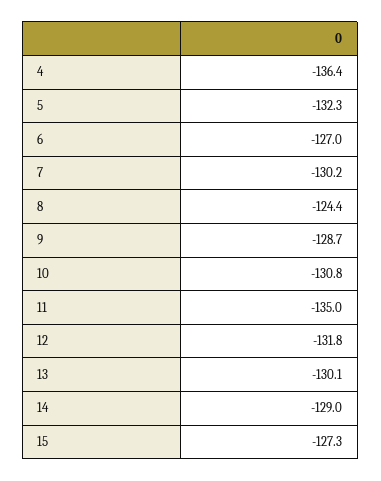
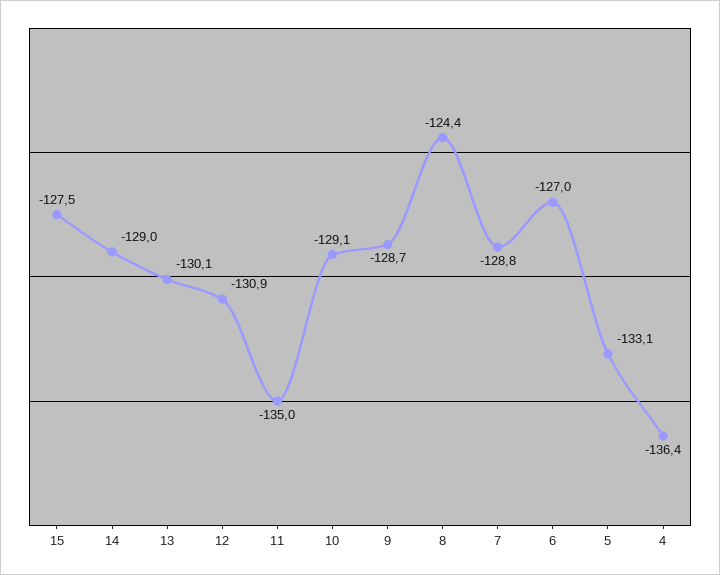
5: -132.3 -> -133.1
7: -130.2 -> -128.8
10: -130.8 -> -129.1
12: -131.8 -> -130.9
15: -127.3 -> -127.5

